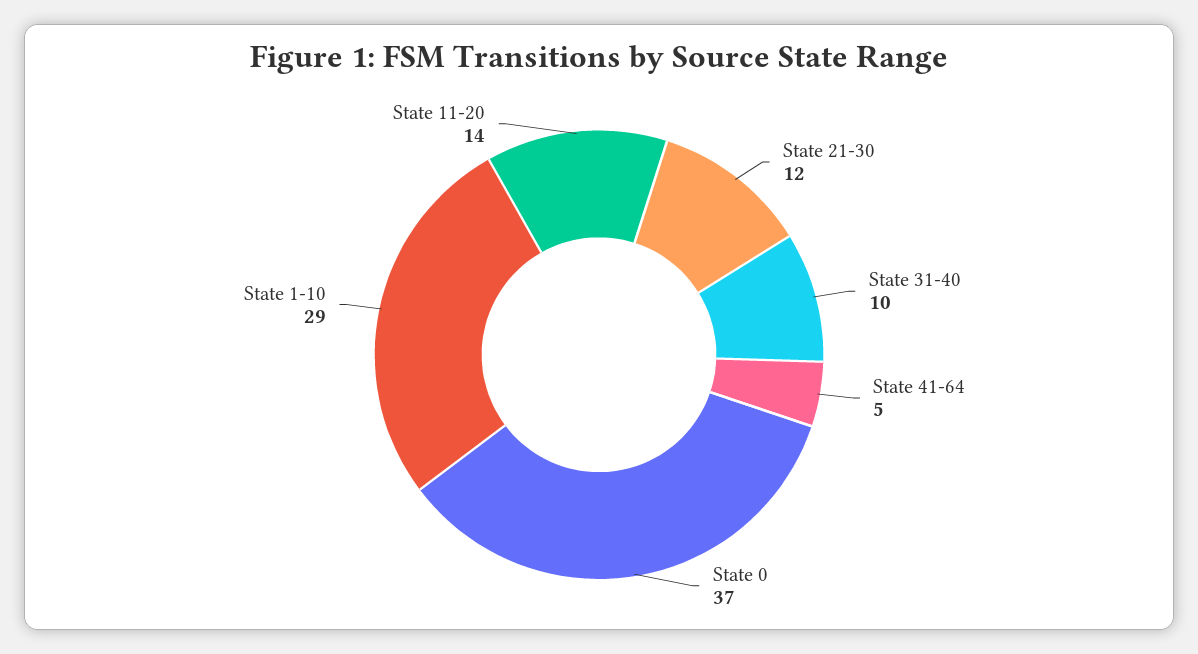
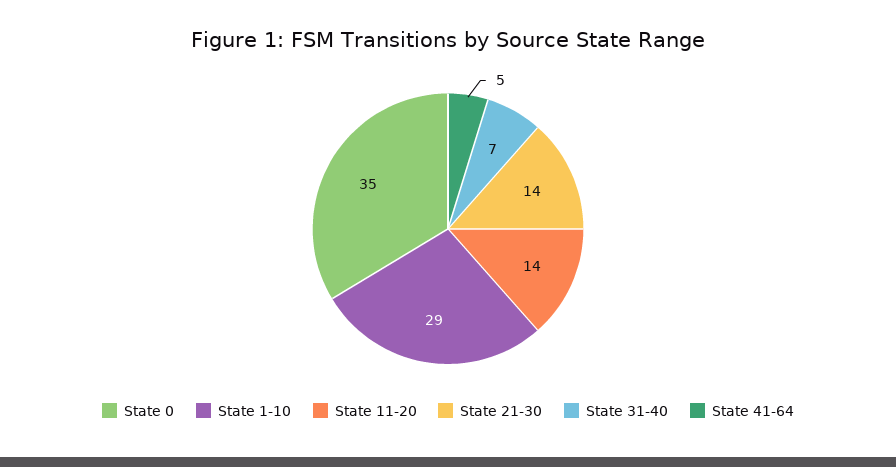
State 21-30: 12 -> 14
State 31-40: 10 -> 7
State 0: 37 -> 35

